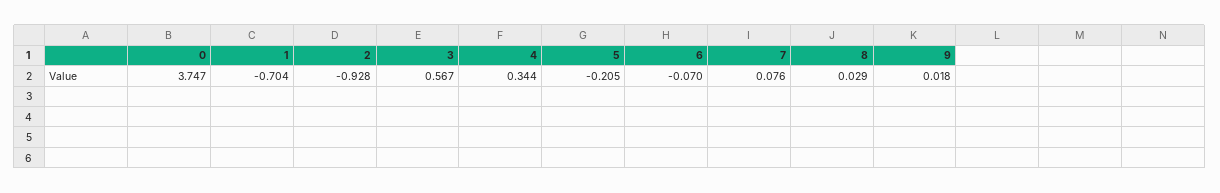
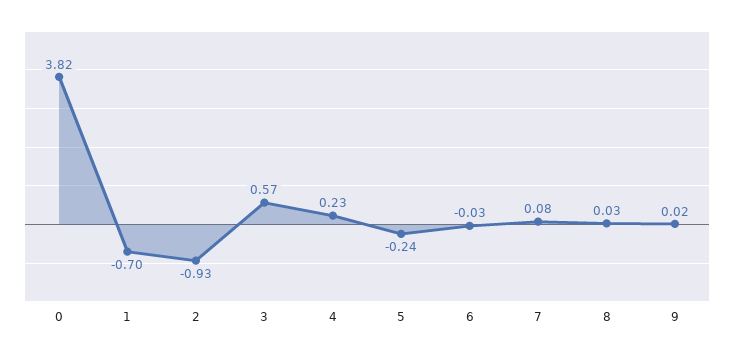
0: 3.747 -> 3.82
4: 0.344 -> 0.23
5: -0.205 -> -0.24
6: -0.07 -> -0.03

